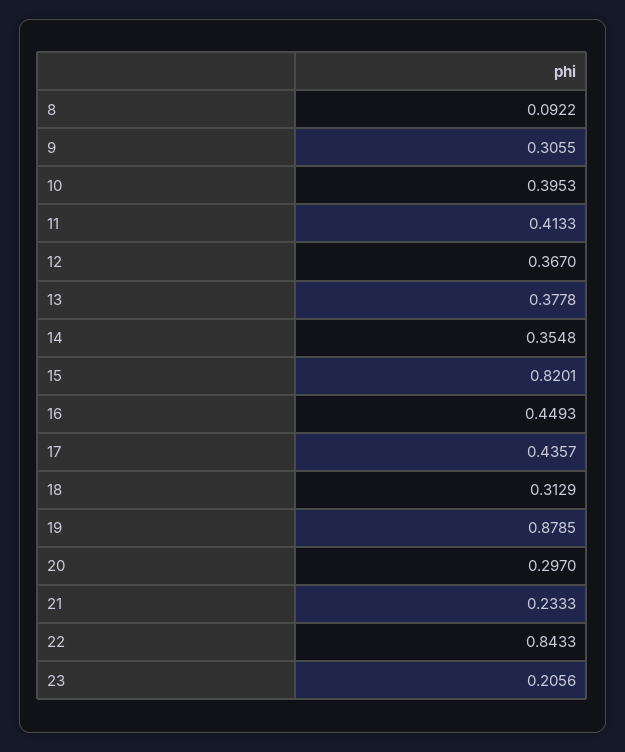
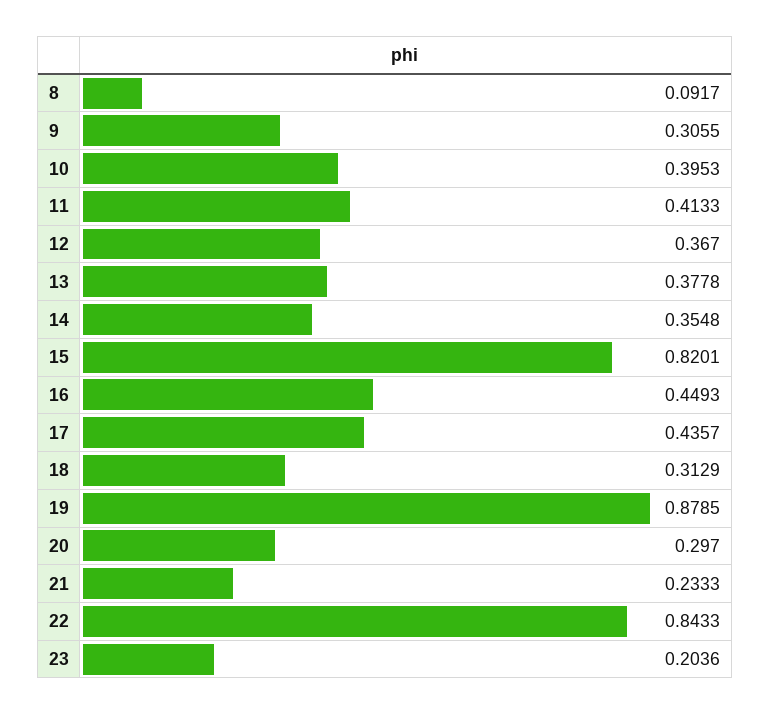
8: 0.0922 -> 0.0917
23: 0.2056 -> 0.2036

